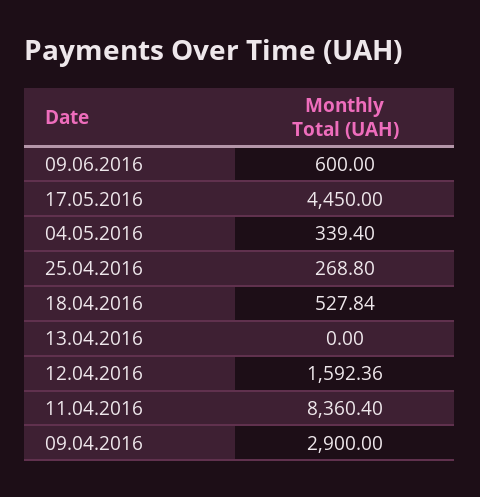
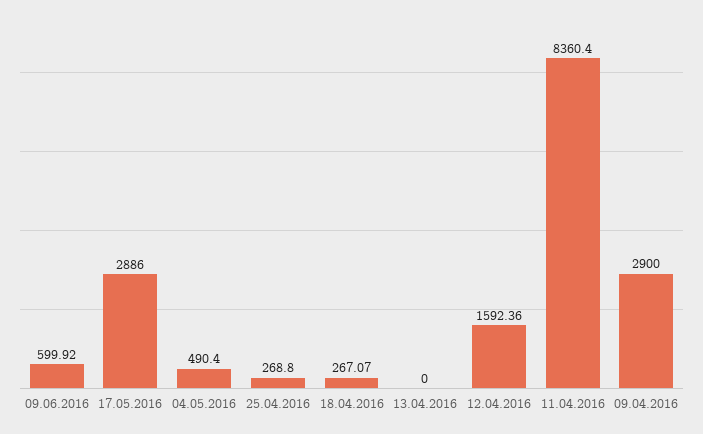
09.06.2016: 600 -> 599.92
17.05.2016: 4450 -> 2886
04.05.2016: 339.4 -> 490.4
18.04.2016: 527.84 -> 267.07

